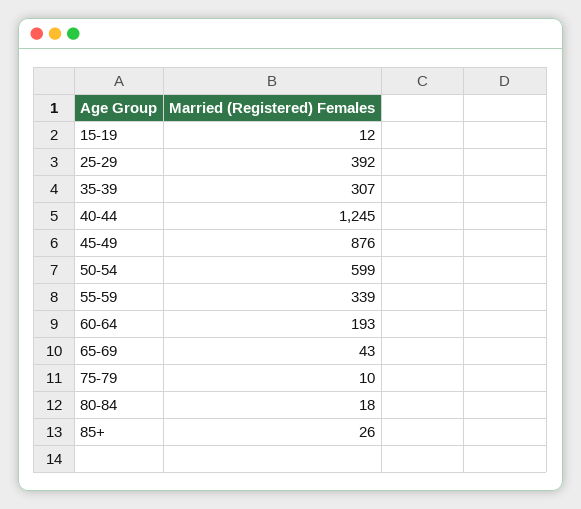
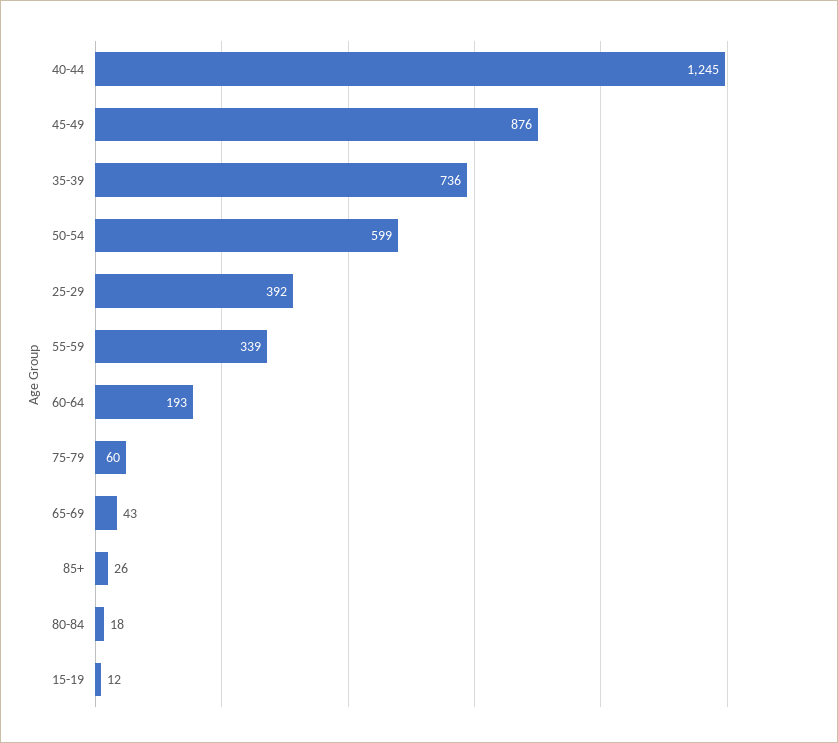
35-39: 307 -> 736
75-79: 10 -> 60

